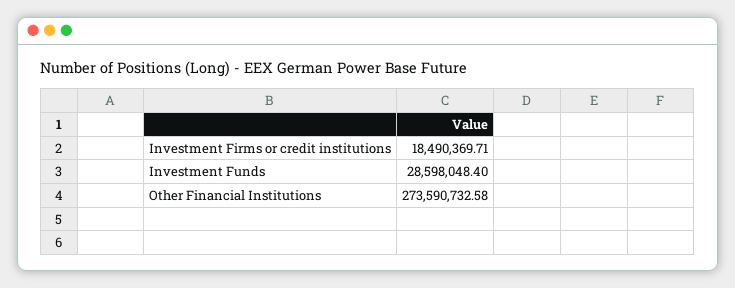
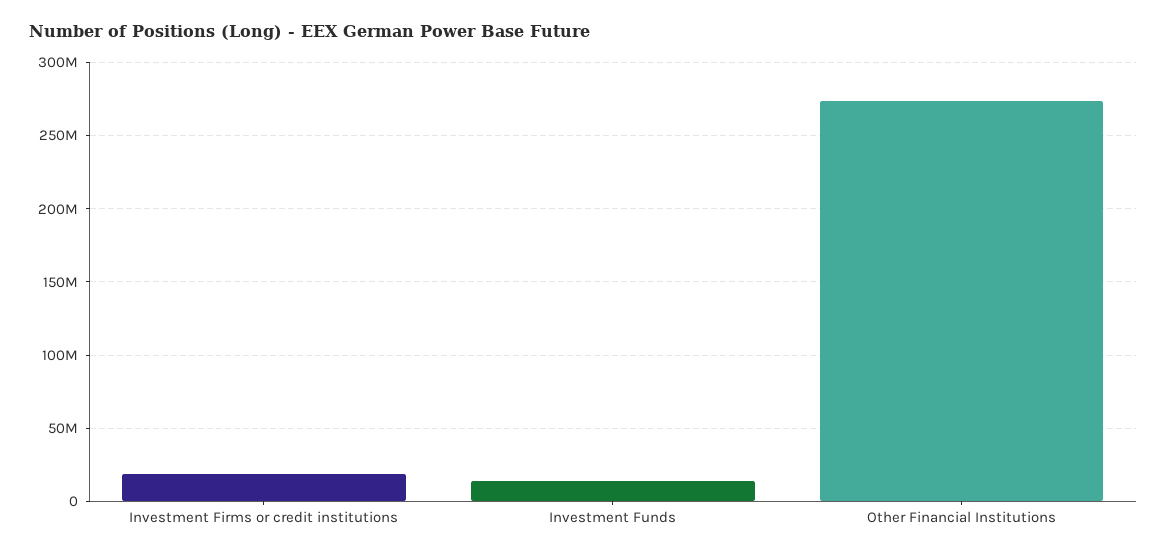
Investment Funds: 28598048.4 -> 15000000

